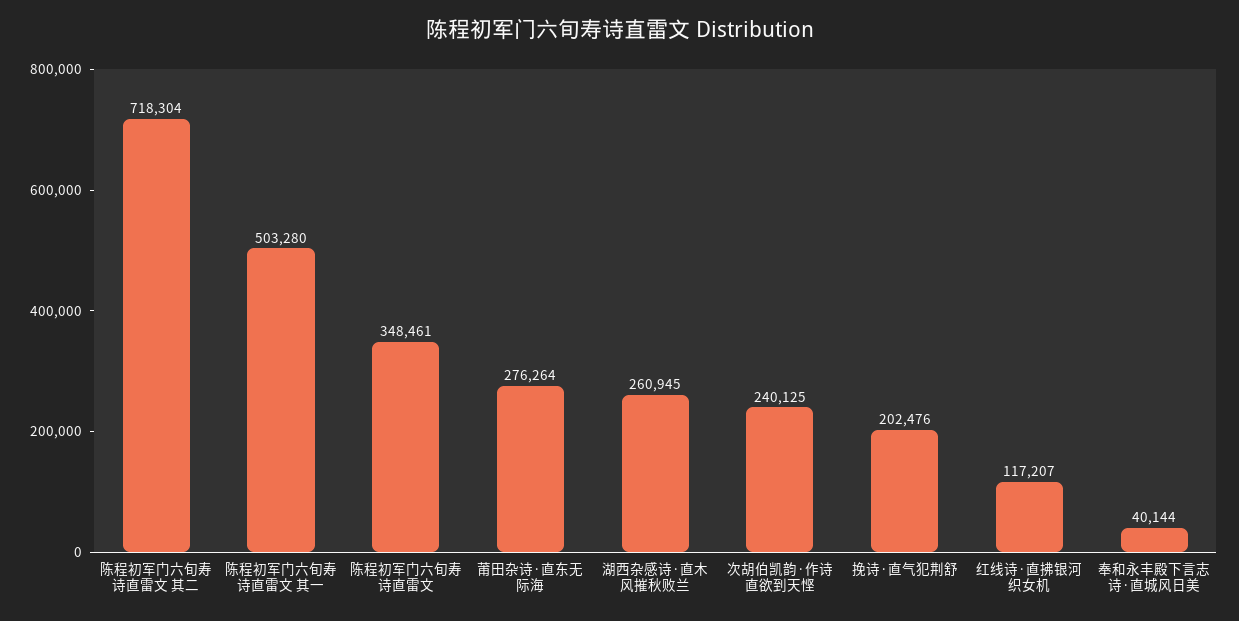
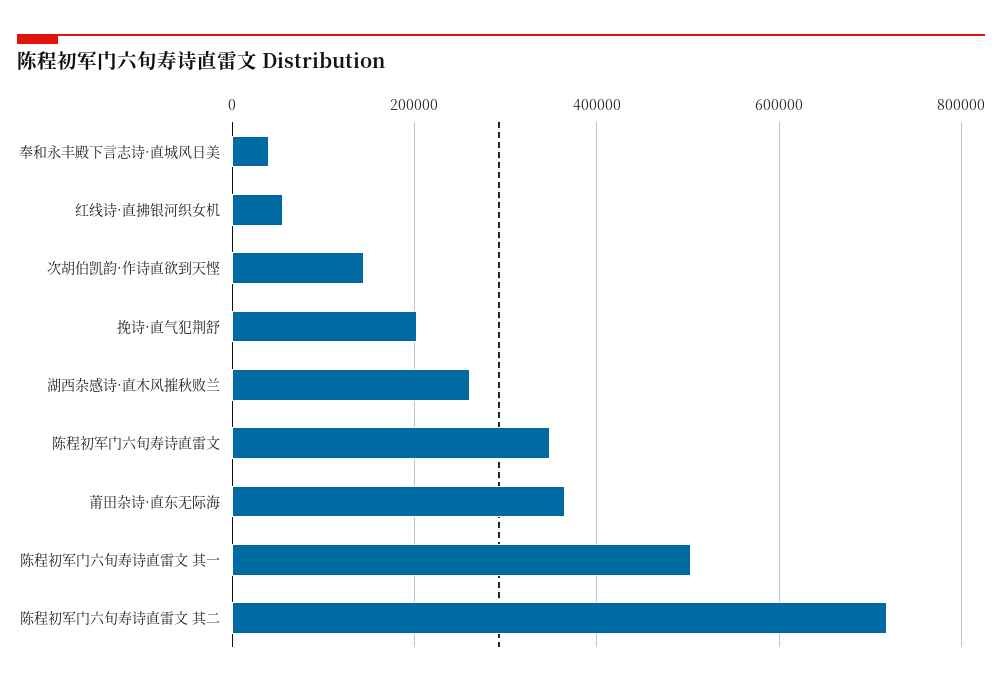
莆田杂诗·直东无际海: 276264 -> 360000
次胡伯凯韵·作诗直欲到天悭: 240125 -> 140000
红线诗·直拂银河织女机: 117207 -> 60000

